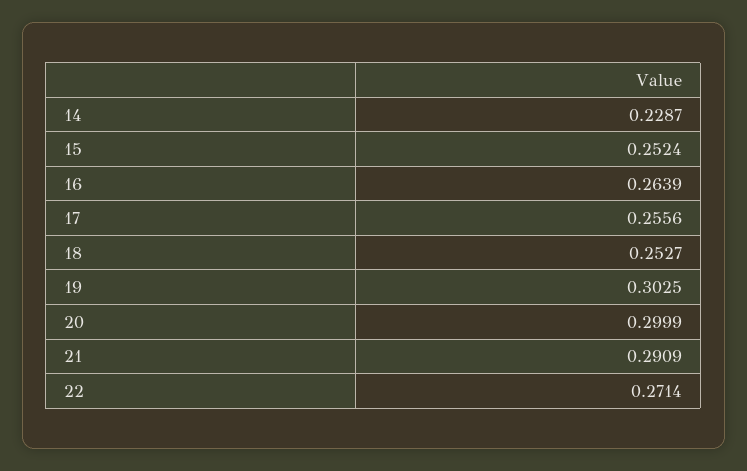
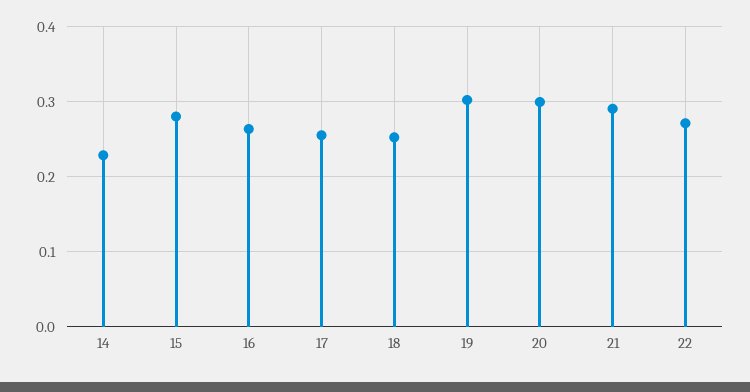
15: 0.2524 -> 0.28

